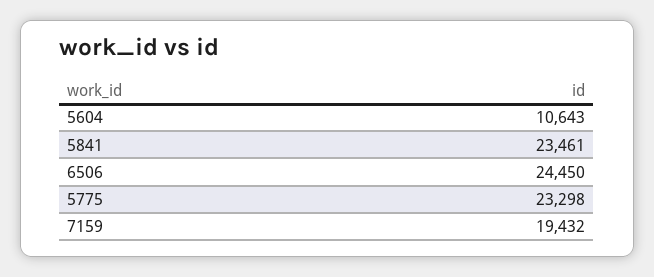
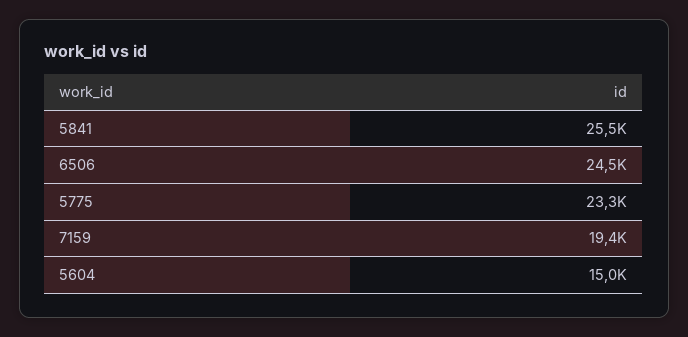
5604: 10643 -> 15000
5841: 23461 -> 25500

